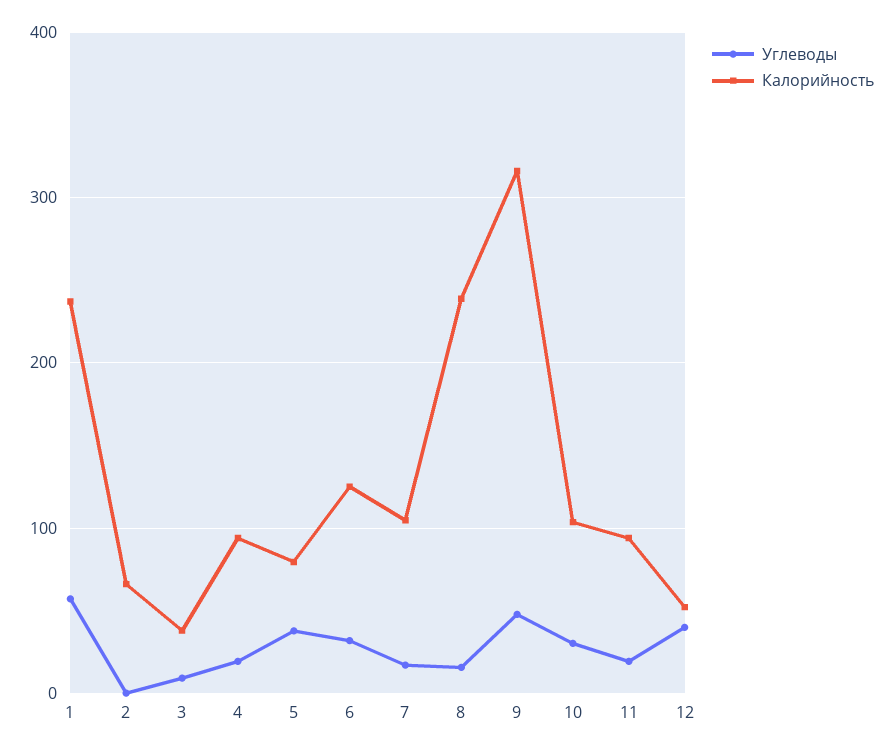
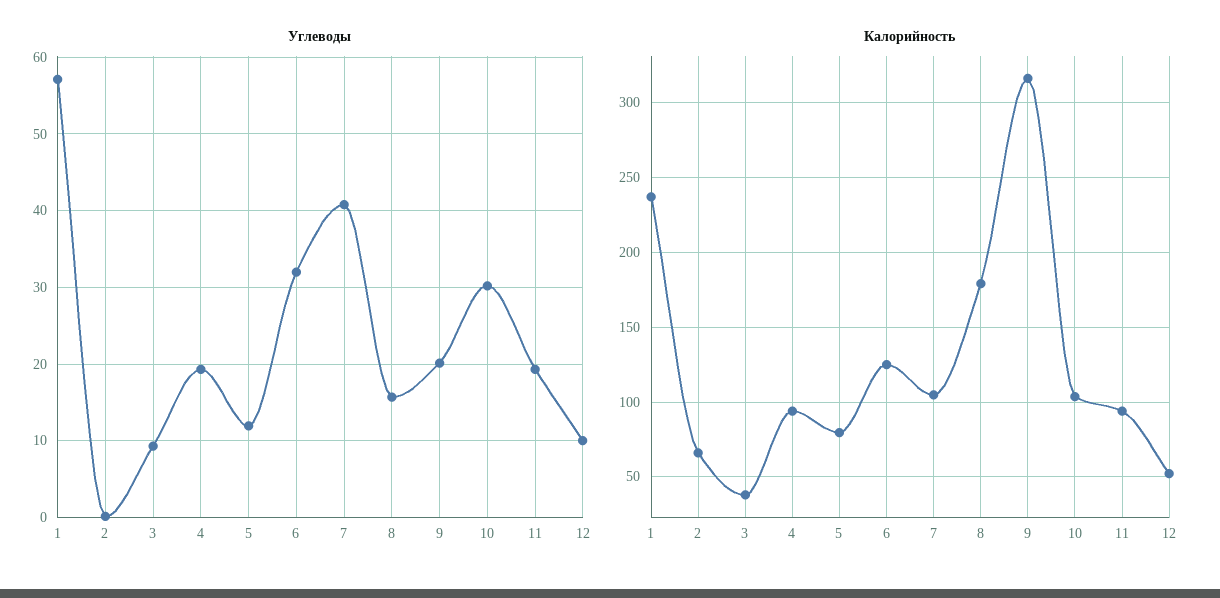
Углеводы, 5: 40 -> 12
Углеводы, 7: 20 -> 41
Калорийность, 8: 240 -> 180
Углеводы, 9: 50 -> 20
Углеводы, 12: 40 -> 10

